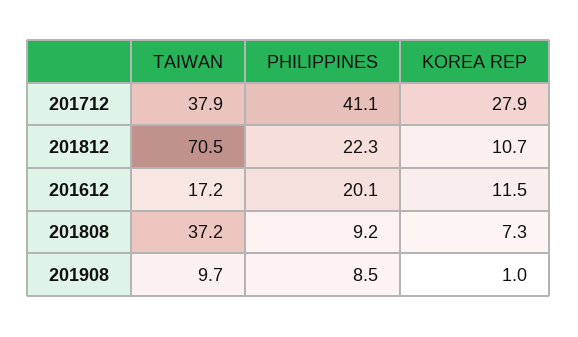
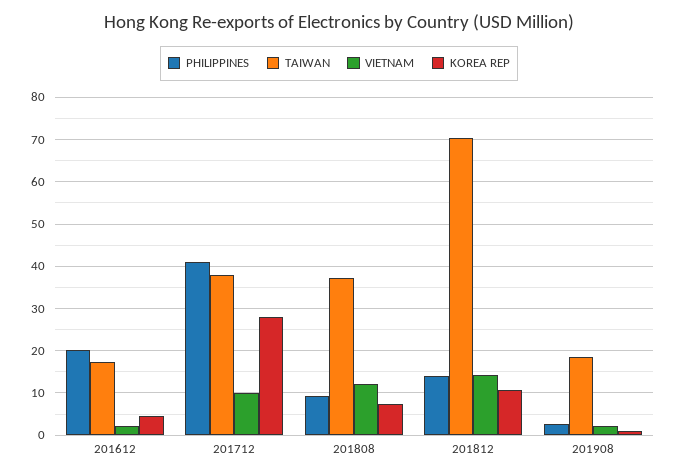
PHILIPPINES, 201812: 22.3 -> 14
KOREA REP, 201612: 11.5 -> 4
TAIWAN, 201908: 9.7 -> 18
PHILIPPINES, 201908: 8.5 -> 2
VIETNAM, 201612: none -> 2
VIETNAM, 201712: none -> 10
VIETNAM, 201808: none -> 12
VIETNAM, 201812: none -> 14
VIETNAM, 201908: none -> 2

